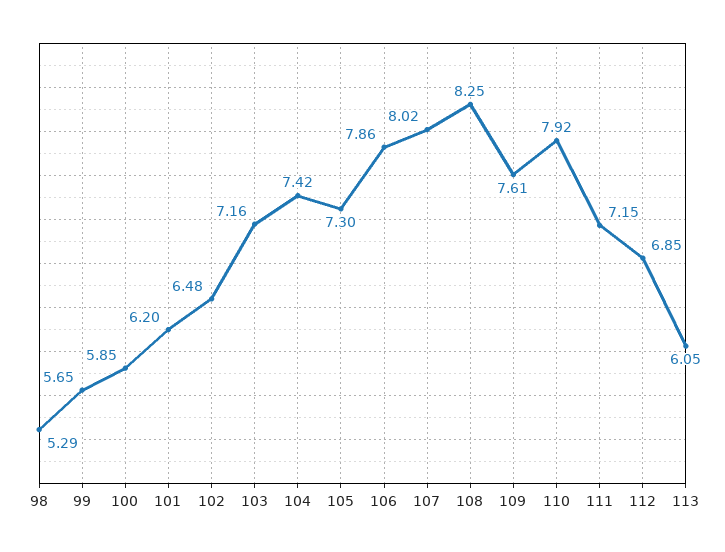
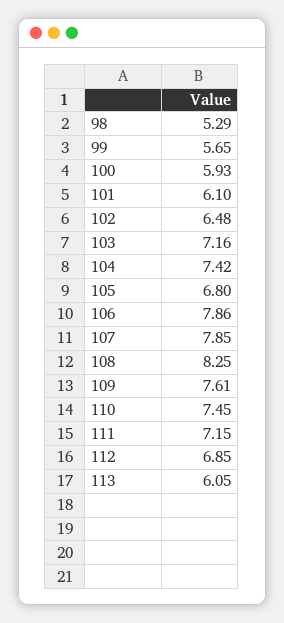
100: 5.85 -> 5.93
101: 6.2 -> 6.1
105: 7.3 -> 6.8
107: 8.02 -> 7.85
110: 7.92 -> 7.45

